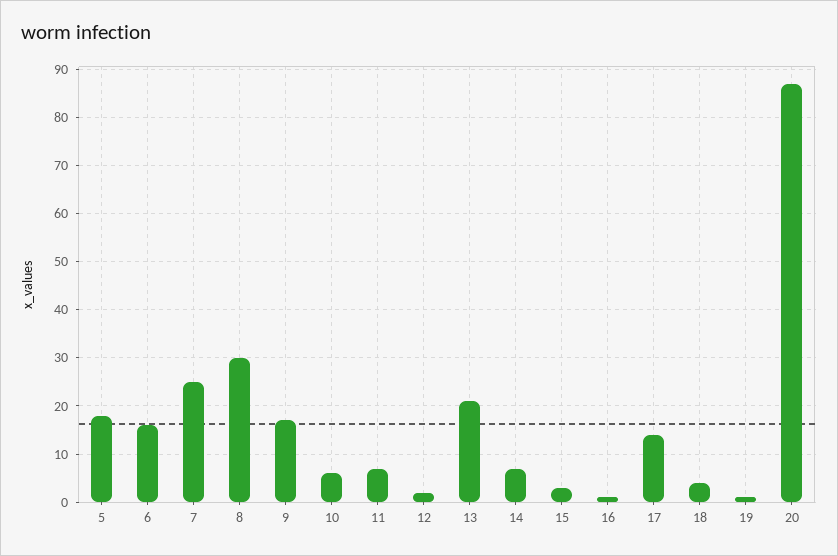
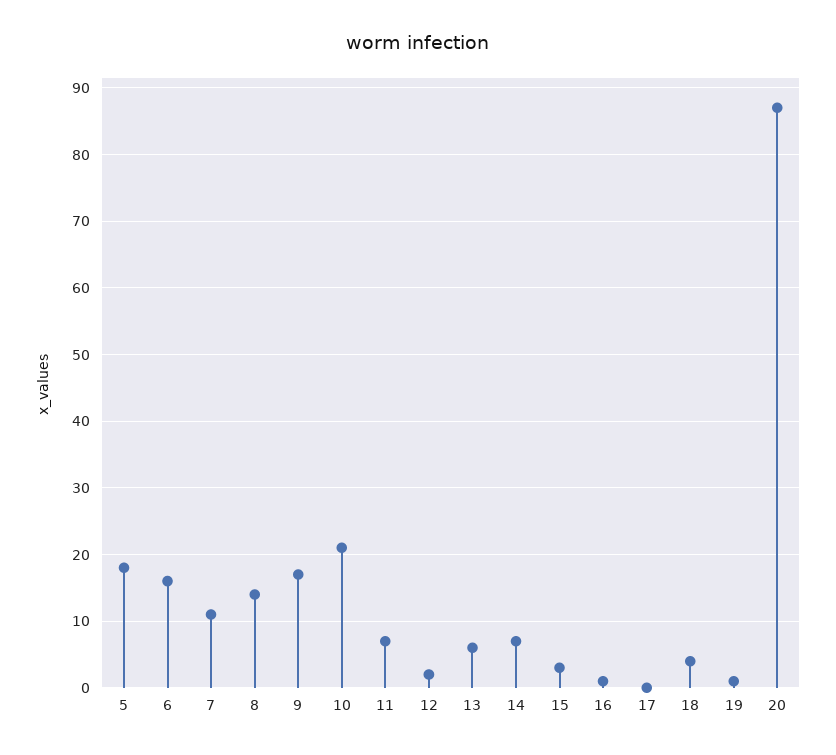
7: 25 -> 11
8: 30 -> 14
10: 5 -> 21
13: 20 -> 6
17: 15 -> 0

